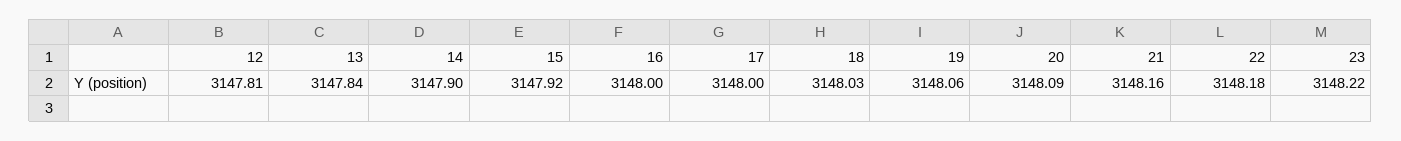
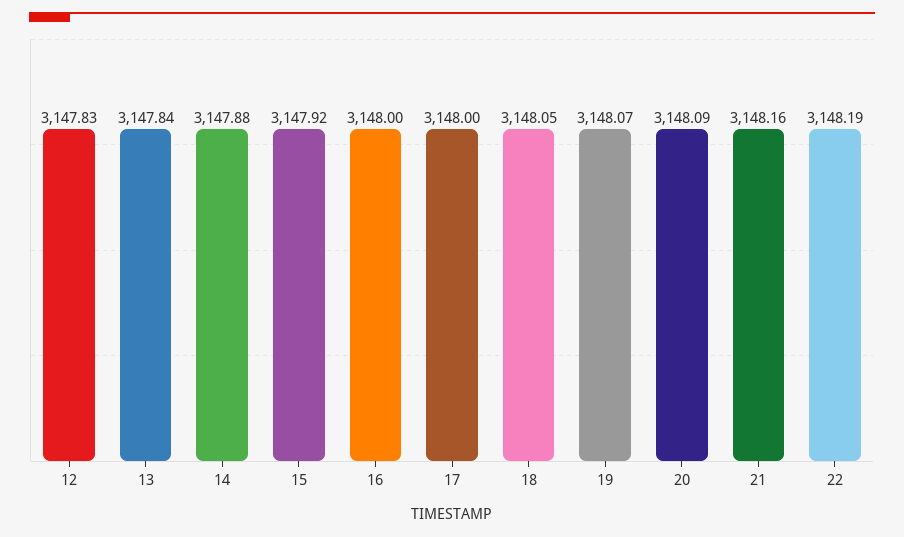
12: 3147.81 -> 3147.83
14: 3147.9 -> 3147.88
18: 3148.03 -> 3148.05
19: 3148.06 -> 3148.07
22: 3148.18 -> 3148.19
23: 3148.22 -> none

